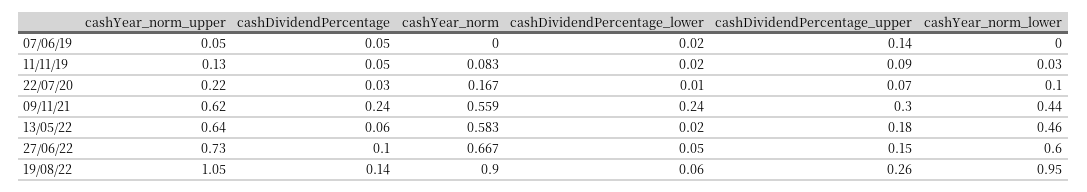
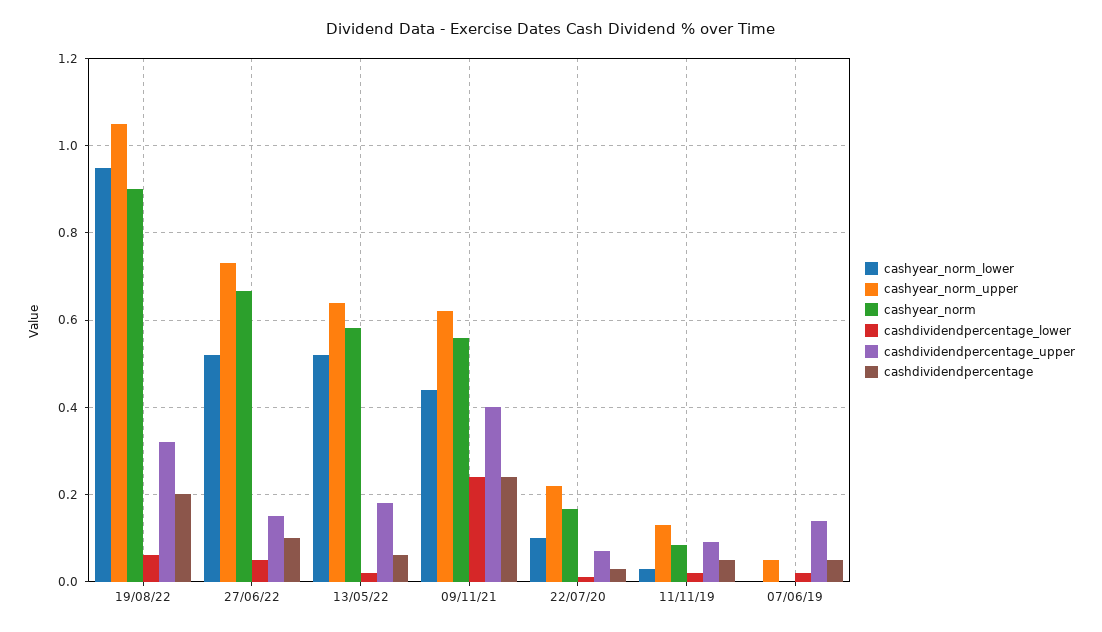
cashDividendPercentage_upper, 09/11/21: 0.3 -> 0.4
cashYear_norm_lower, 13/05/22: 0.46 -> 0.52
cashYear_norm_lower, 27/06/22: 0.6 -> 0.52
cashDividendPercentage, 19/08/22: 0.14 -> 0.2
cashDividendPercentage_upper, 19/08/22: 0.26 -> 0.32

